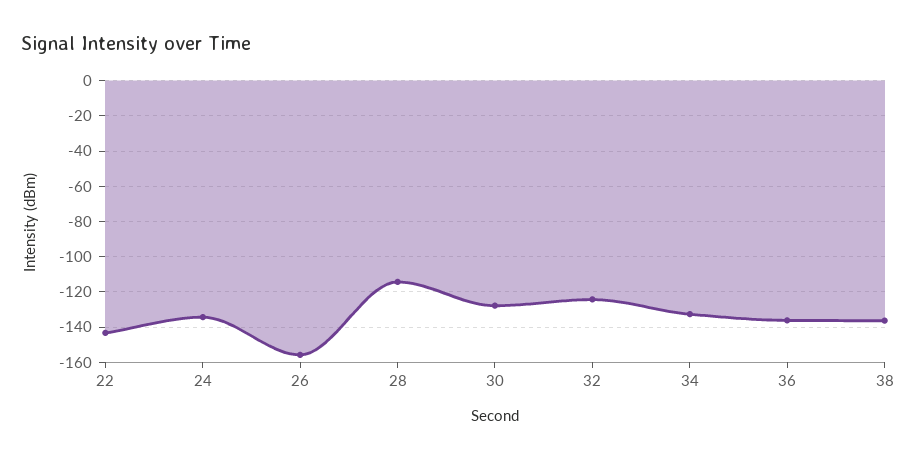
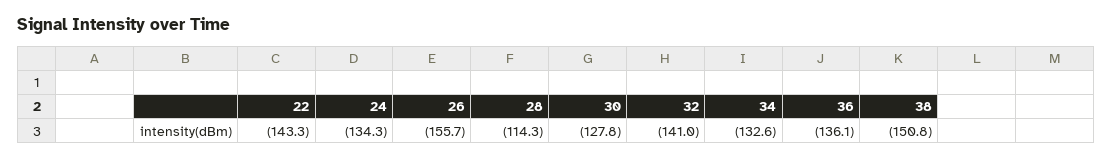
32: -125 -> -141
38: -135 -> -150.8

